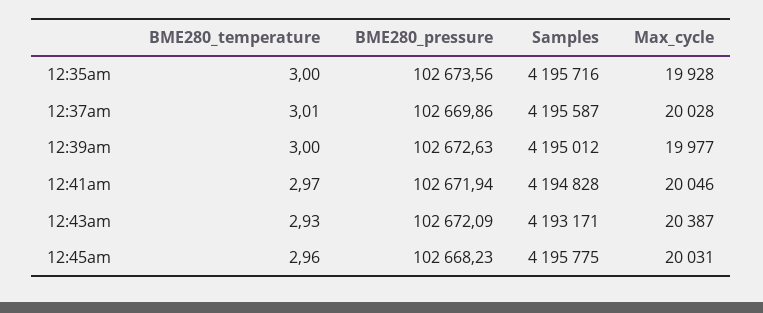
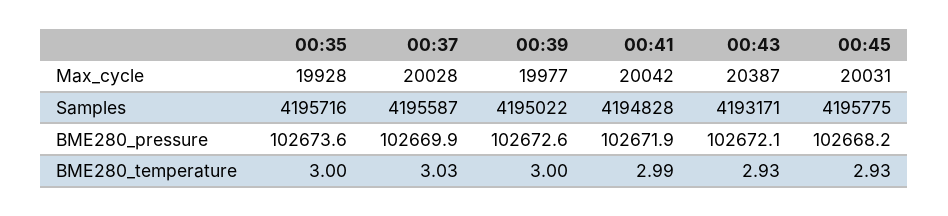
BME280_temperature, 12:37am: 3.01 -> 3.03
Samples, 12:39am: 4195012 -> 4195022
BME280_temperature, 12:41am: 2.97 -> 2.99
Max_cycle, 12:41am: 20046 -> 20042
BME280_temperature, 12:45am: 2.96 -> 2.93

